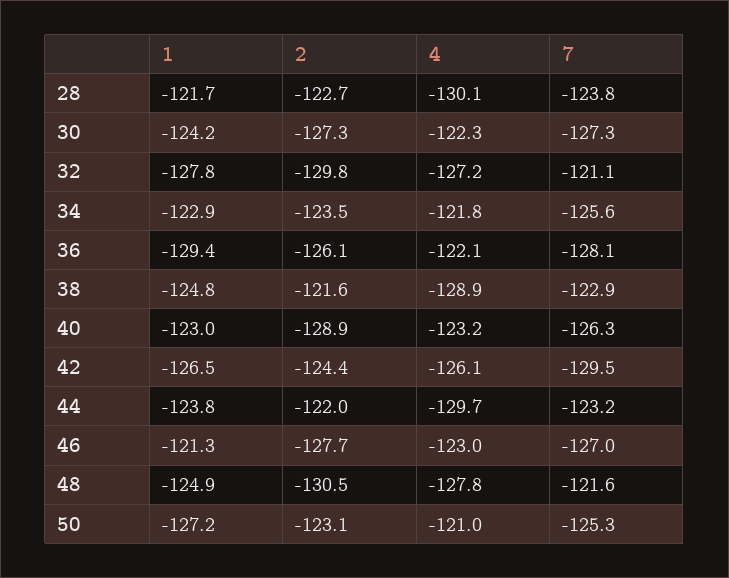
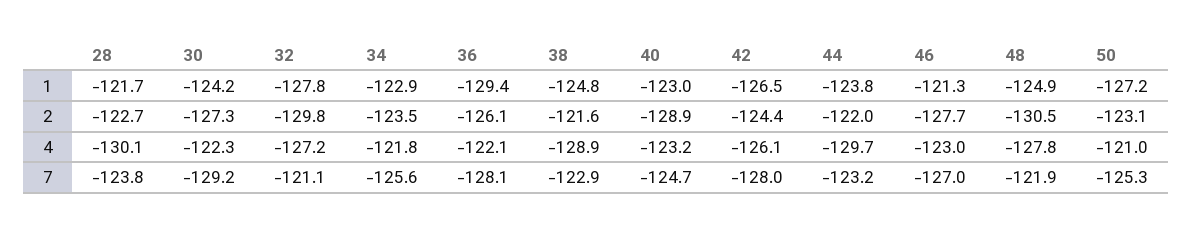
7, 30: -127.3 -> -129.2
7, 40: -126.3 -> -124.7
7, 42: -129.5 -> -128
7, 48: -121.6 -> -121.9

